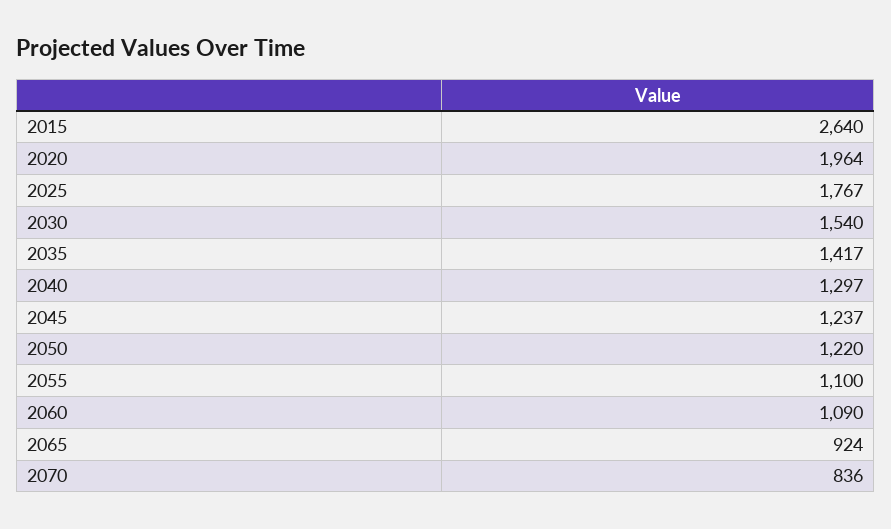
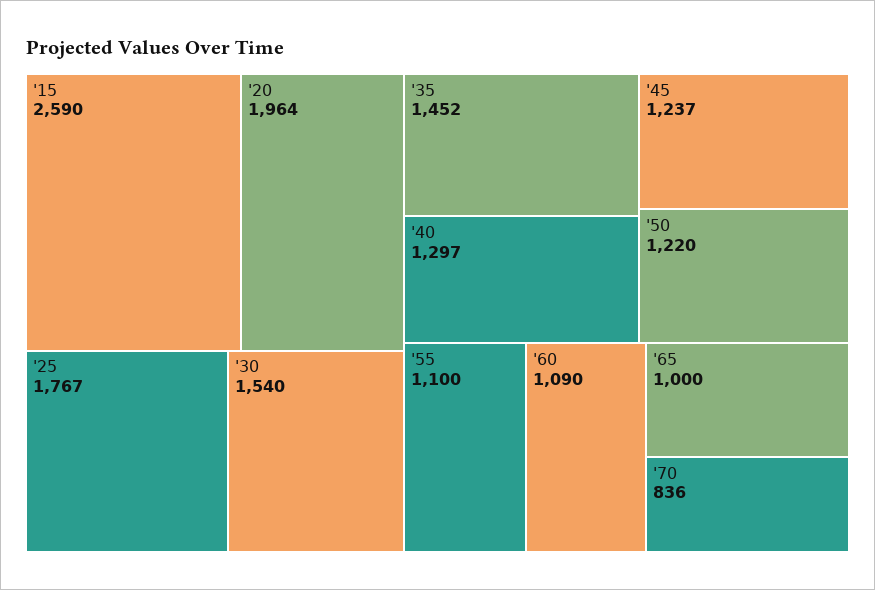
2015: 2640 -> 2590
2035: 1417 -> 1452
2065: 924 -> 1000

